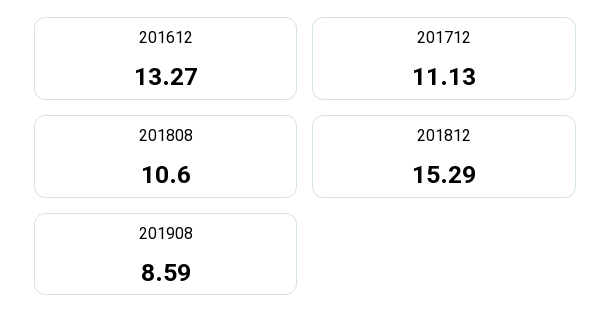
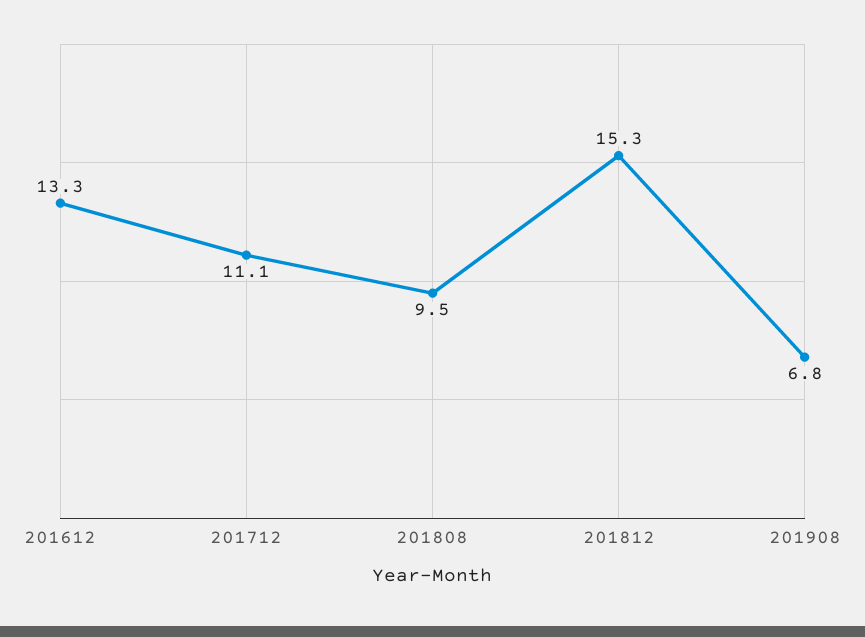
201808: 10.6 -> 9.5
201908: 8.59 -> 6.8

